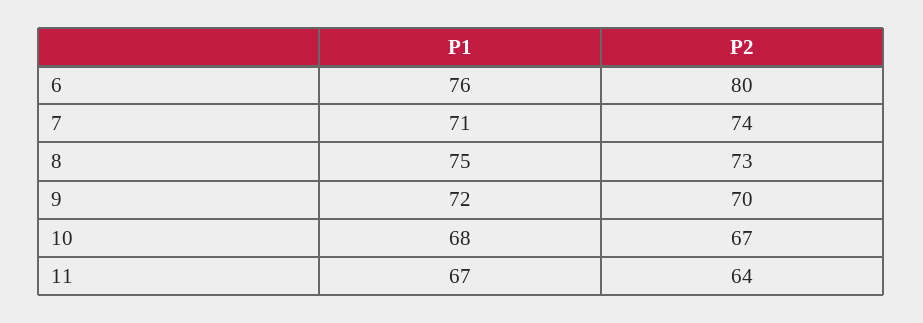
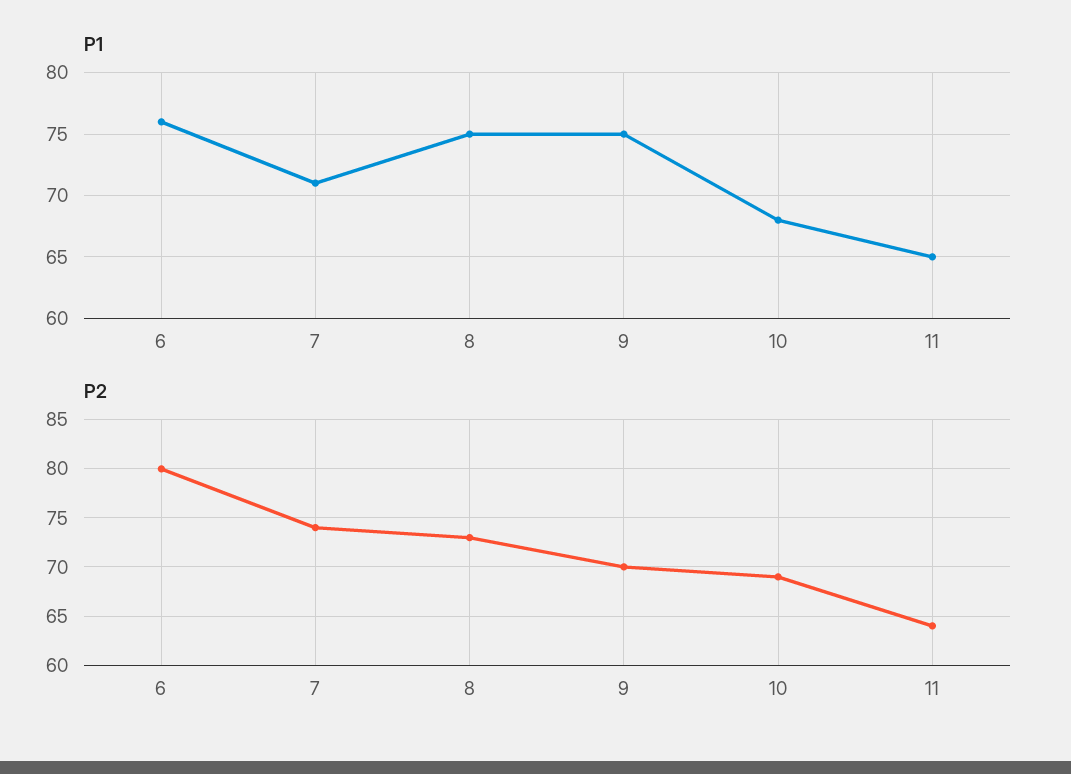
P1, 9: 72 -> 75
P2, 10: 67 -> 69
P1, 11: 67 -> 65

